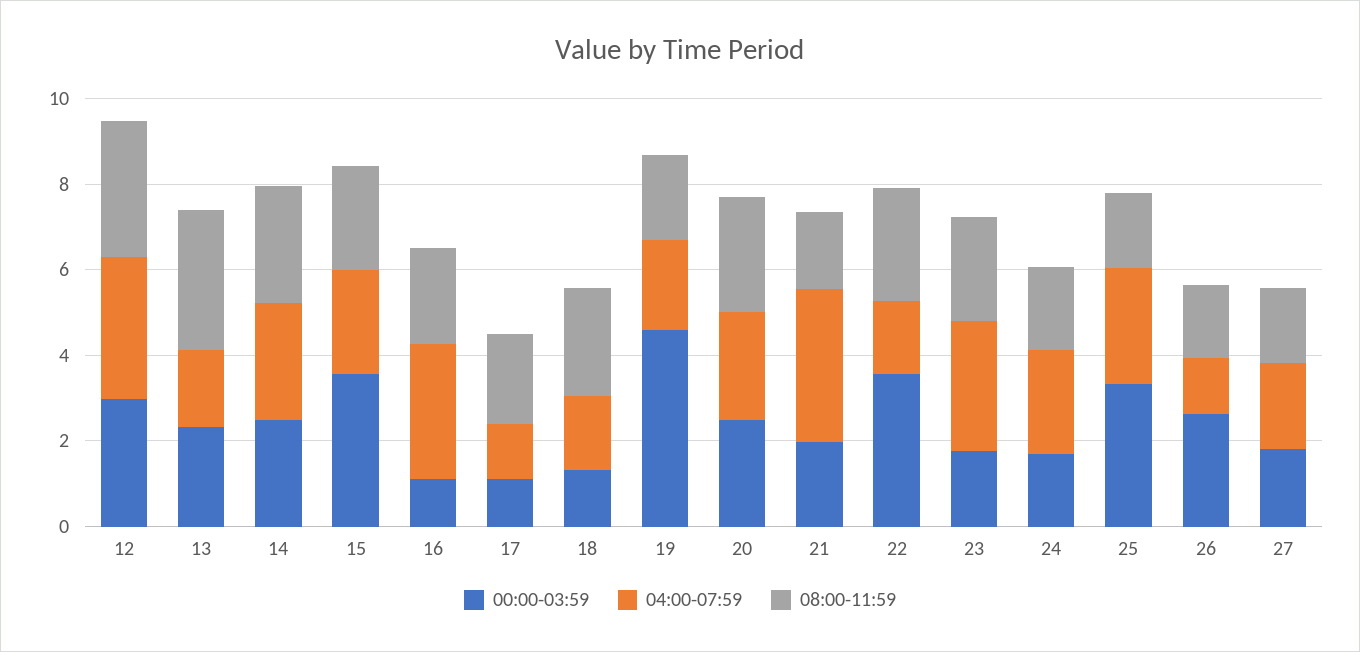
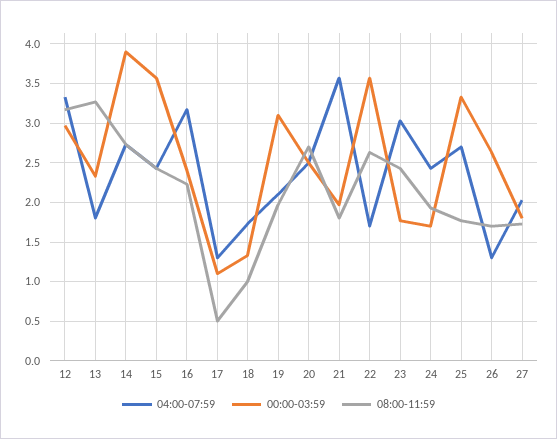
00:00-03:59, 14: 2.5 -> 3.9
00:00-03:59, 16: 1 -> 2.4
08:00-11:59, 17: 2 -> 0.5
08:00-11:59, 18: 2.5 -> 1
00:00-03:59, 19: 4.5 -> 3.1

